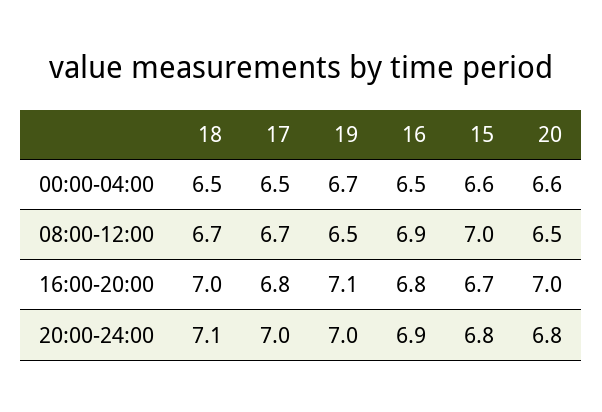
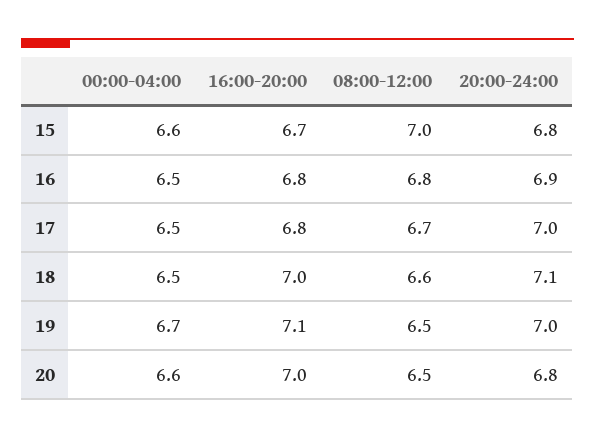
18, 08:00-12:00: 6.7 -> 6.6
16, 08:00-12:00: 6.9 -> 6.8

